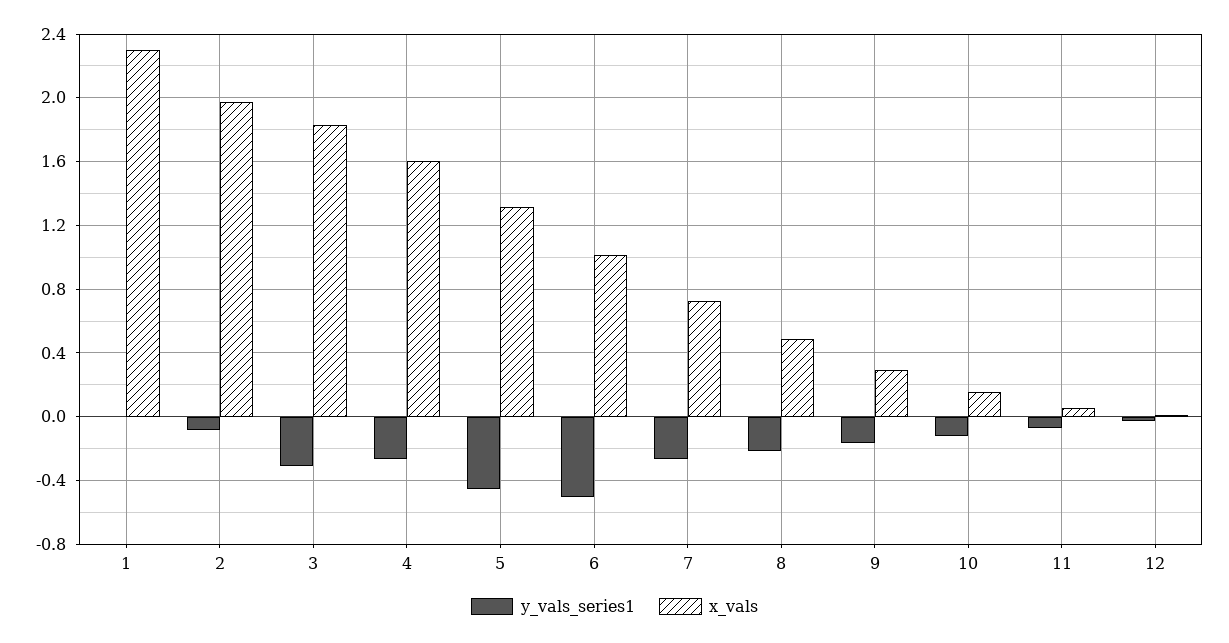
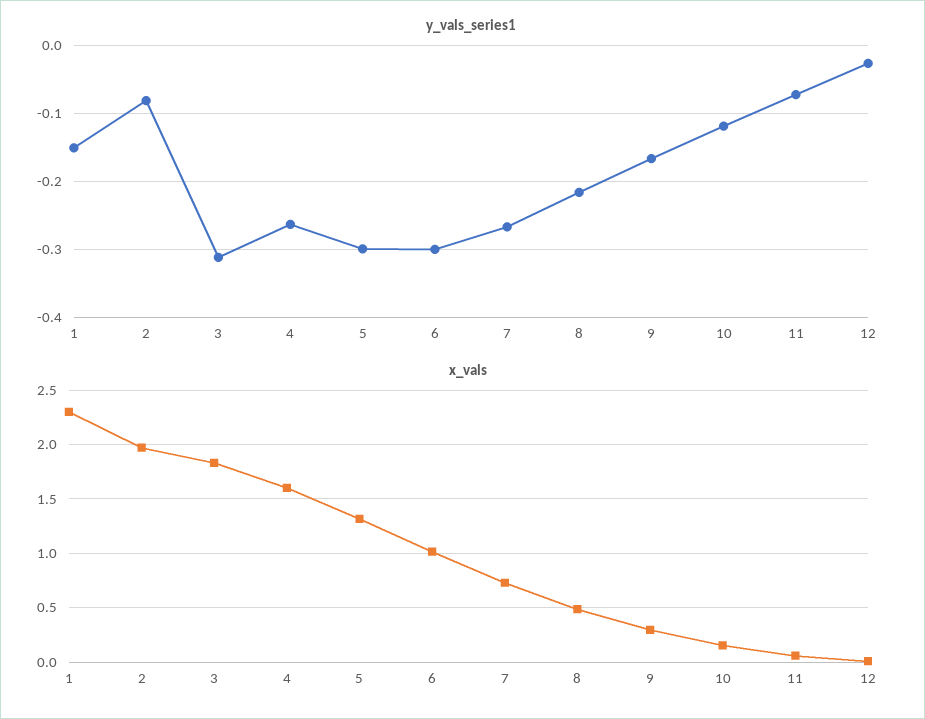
y_vals_series1, 1: 0 -> -0.15
y_vals_series1, 5: -0.45 -> -0.3
y_vals_series1, 6: -0.5 -> -0.3

